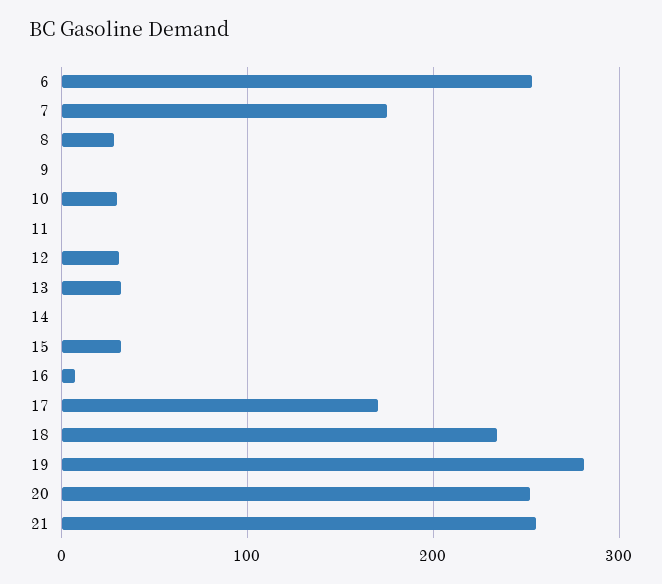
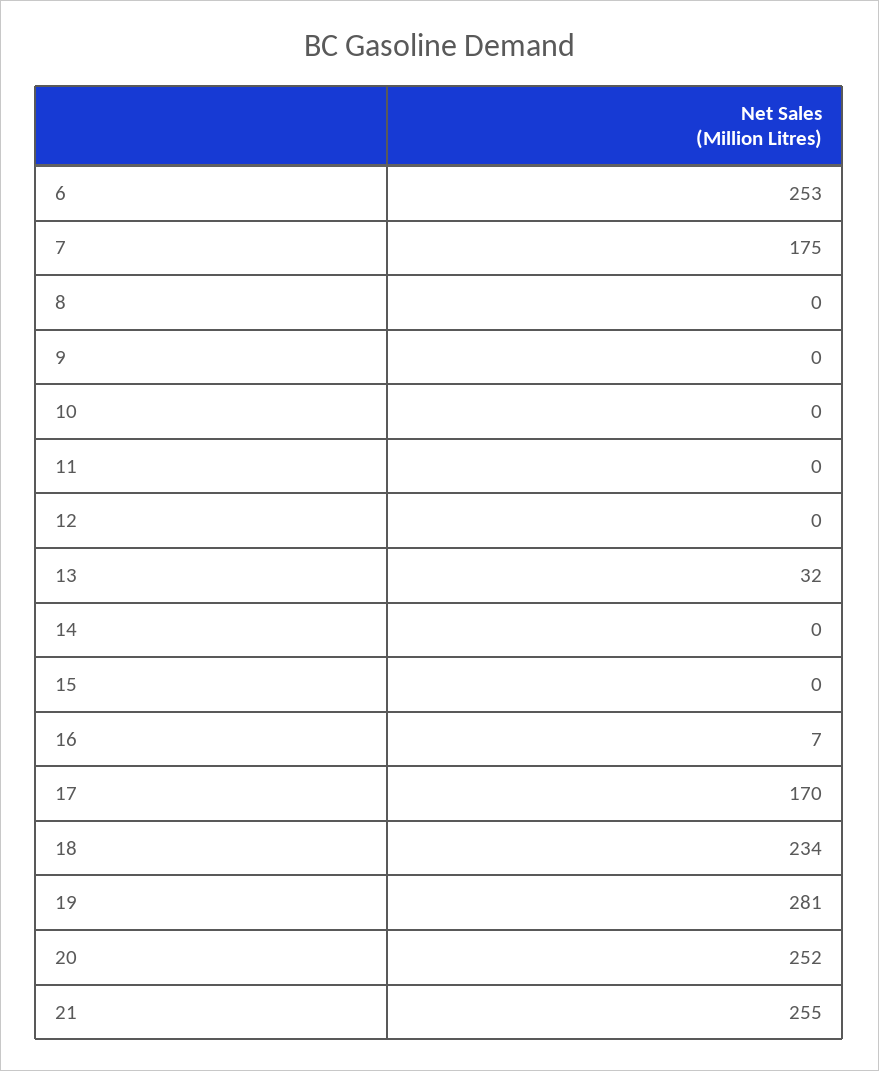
8: 30 -> 0
10: 30 -> 0
12: 30 -> 0
15: 30 -> 0

